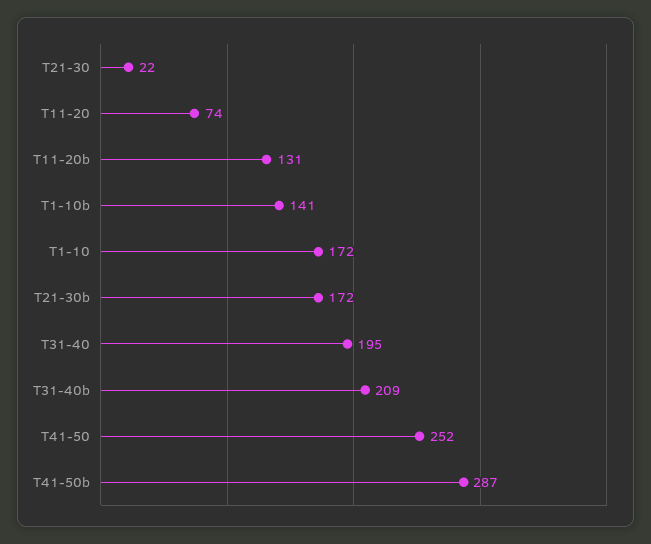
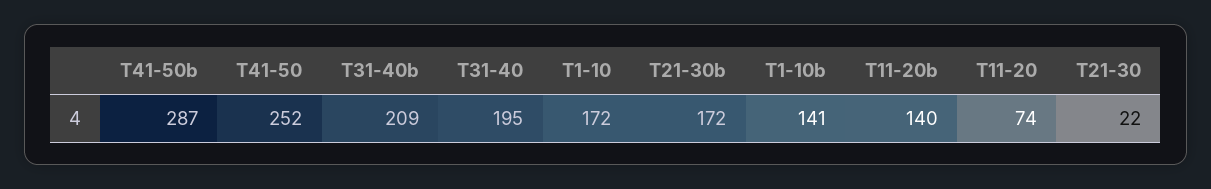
T11-20b: 131 -> 140

